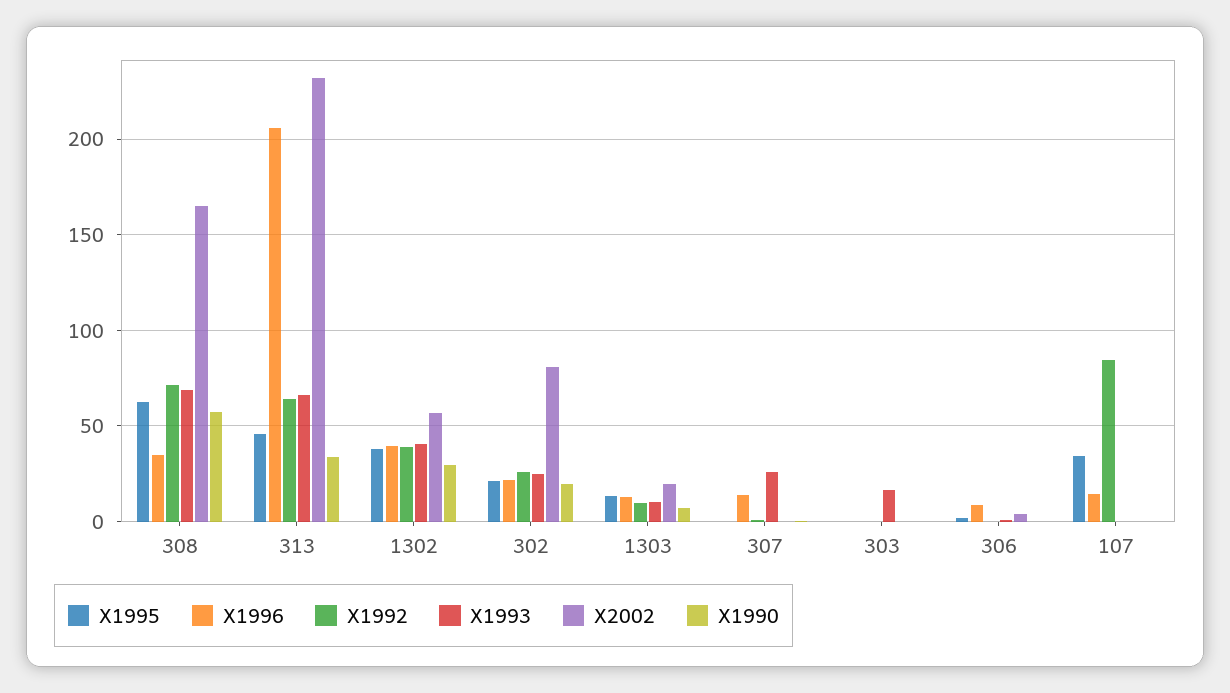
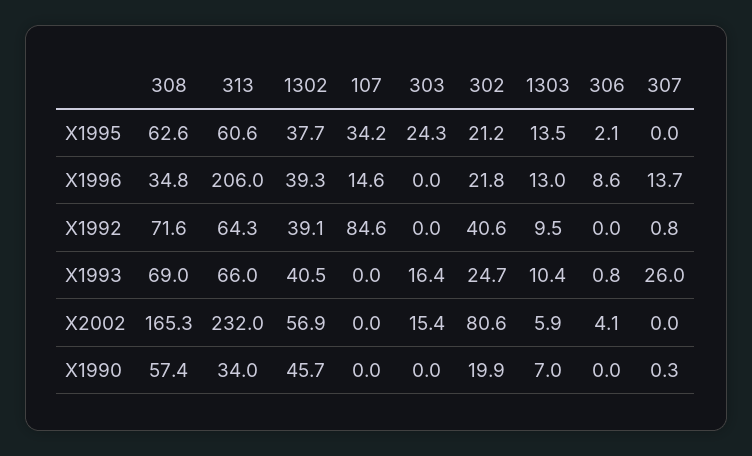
X1995, 313: 45 -> 60.6
X1990, 1302: 30 -> 45.7
X1992, 302: 25 -> 40.6
X2002, 1303: 20 -> 5.9
X1995, 303: 0 -> 24.3
X2002, 303: 0 -> 15.4

